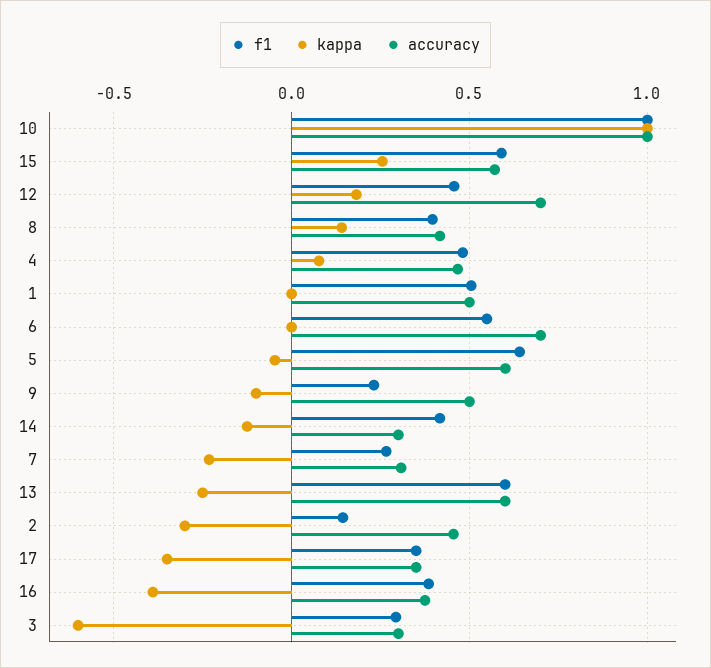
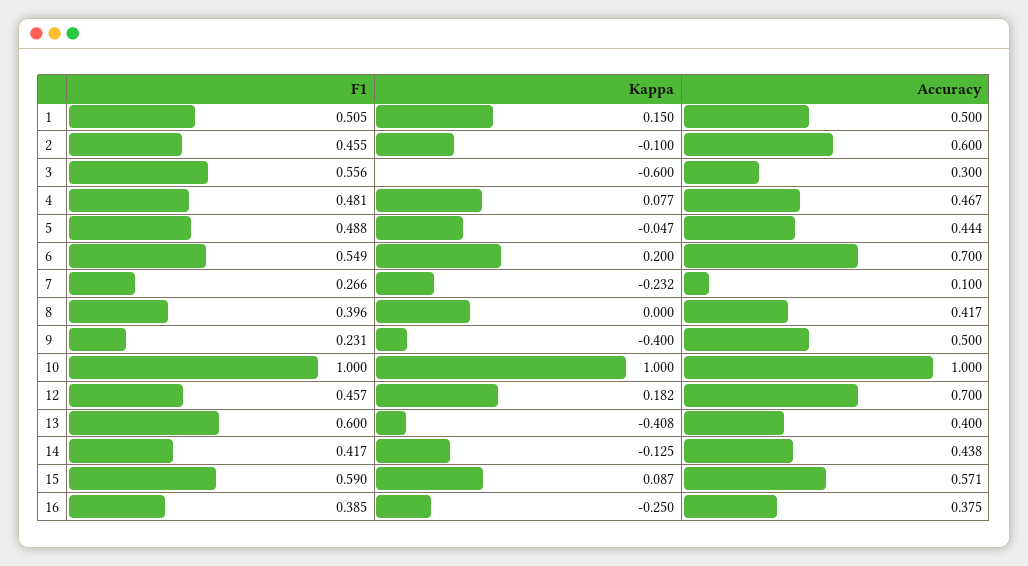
kappa, 15: 0.25 -> 0.087
kappa, 8: 0.15 -> 0
kappa, 1: 0 -> 0.15
kappa, 6: 0 -> 0.2
f1, 5: 0.65 -> 0.488
accuracy, 5: 0.6 -> 0.444
kappa, 9: -0.1 -> -0.4
accuracy, 14: 0.3 -> 0.438
accuracy, 7: 0.3 -> 0.1
kappa, 13: -0.25 -> -0.408
accuracy, 13: 0.6 -> 0.4
f1, 2: 0.15 -> 0.455
kappa, 2: -0.3 -> -0.1
accuracy, 2: 0.45 -> 0.6
f1, 17: 0.35 -> none
kappa, 17: -0.35 -> none
accuracy, 17: 0.35 -> none
kappa, 16: -0.4 -> -0.25
f1, 3: 0.3 -> 0.556

